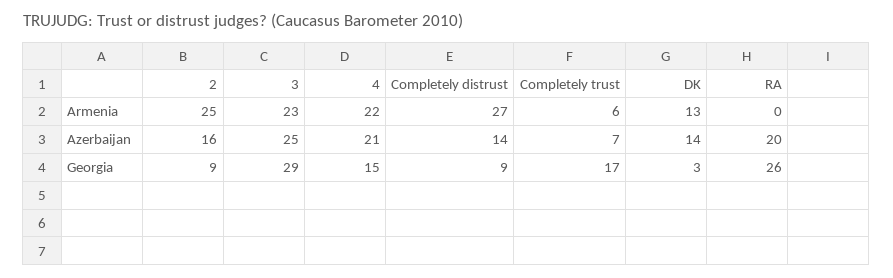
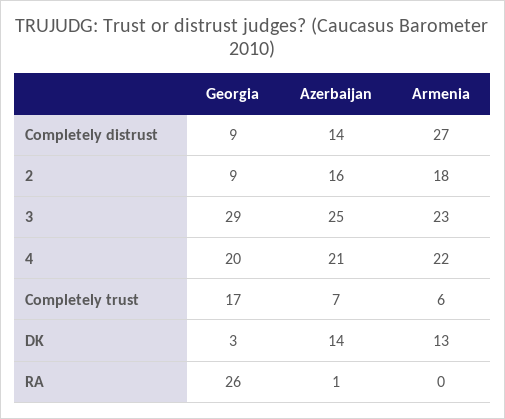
2, Armenia: 25 -> 18
RA, Azerbaijan: 20 -> 1
4, Georgia: 15 -> 20

